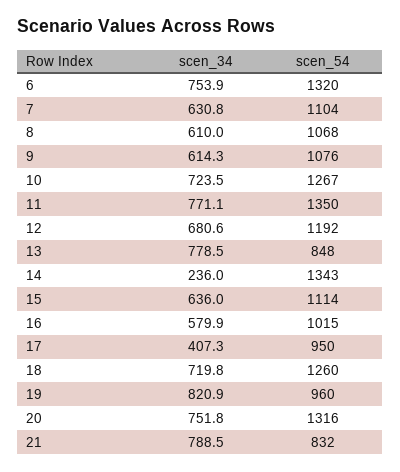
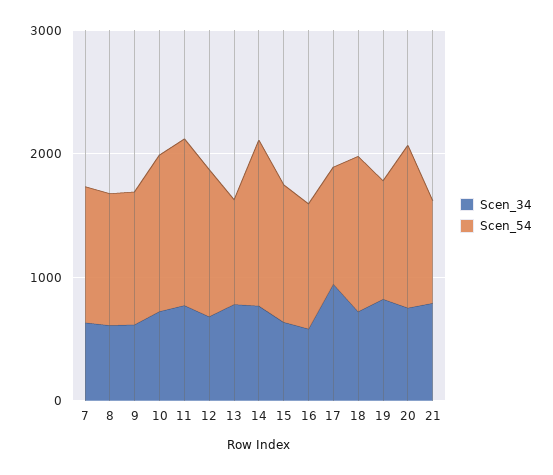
scen_34, 6: 753.9 -> none
scen_54, 6: 1320 -> none
scen_34, 14: 236 -> 800
scen_34, 17: 407.3 -> 1000

